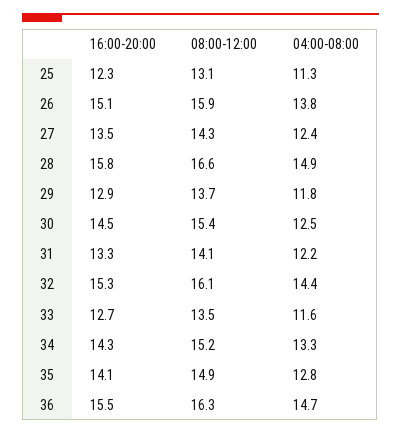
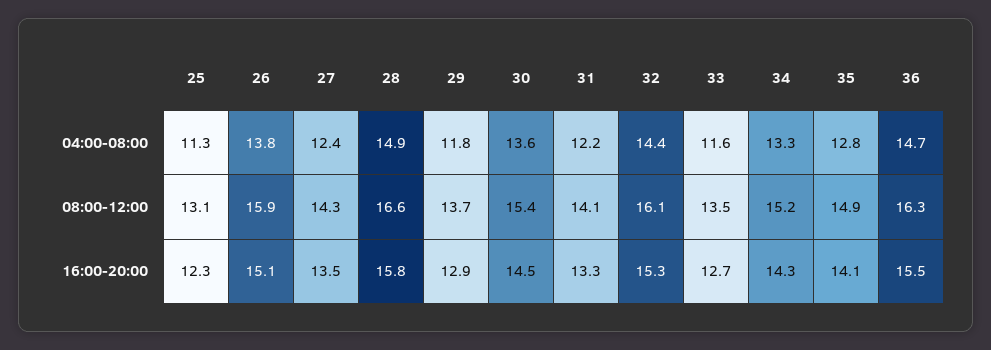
04:00-08:00, 30: 12.5 -> 13.6

